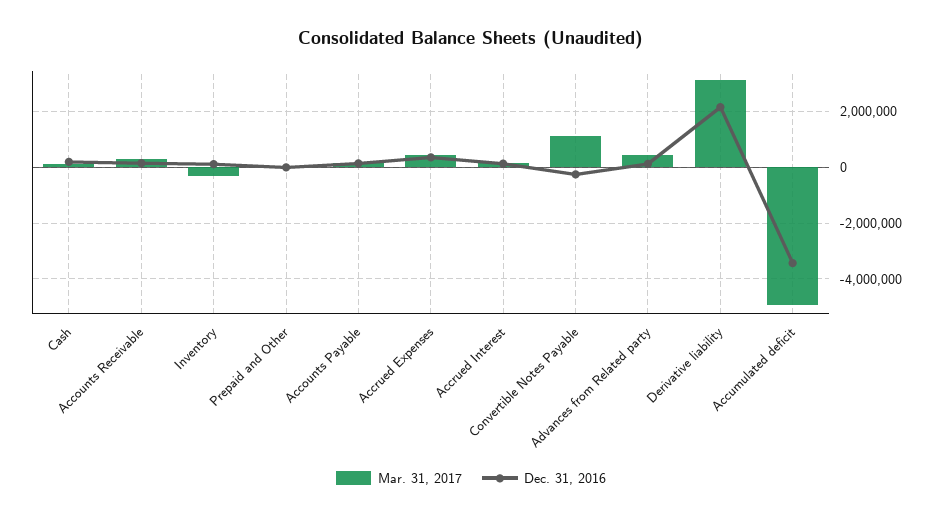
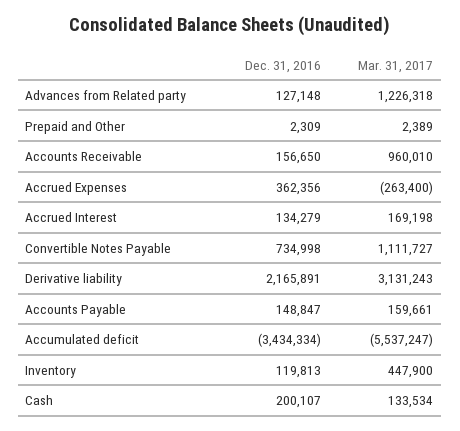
Mar. 31, 2017, Accounts Receivable: 250000 -> 960010
Mar. 31, 2017, Inventory: -250000 -> 447900
Mar. 31, 2017, Accrued Expenses: 500000 -> -263400
Dec. 31, 2016, Convertible Notes Payable: -250000 -> 734998
Mar. 31, 2017, Advances from Related party: 500000 -> 1226318
Mar. 31, 2017, Accumulated deficit: -5000000 -> -5537247

